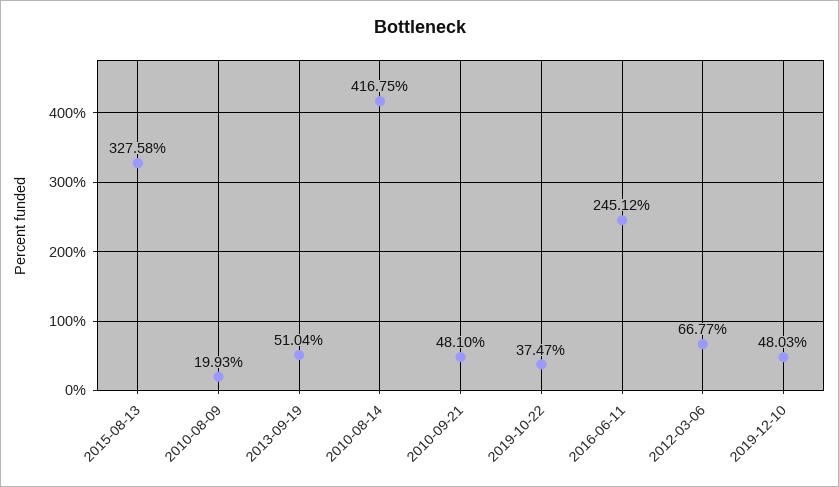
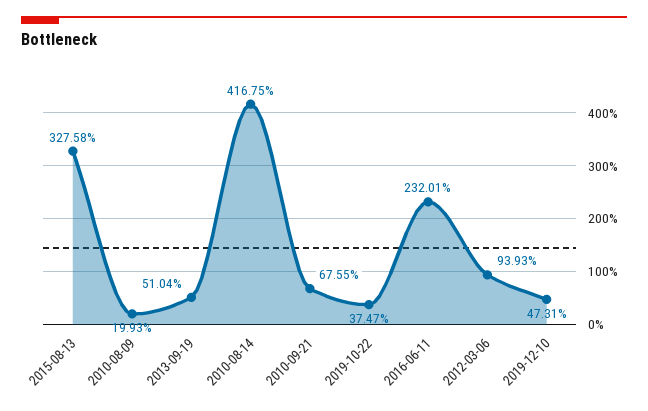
2010-09-21: 48.1 -> 67.55
2016-06-11: 245.12 -> 232.01
2012-03-06: 66.77 -> 93.93
2019-12-10: 48.03 -> 47.31

